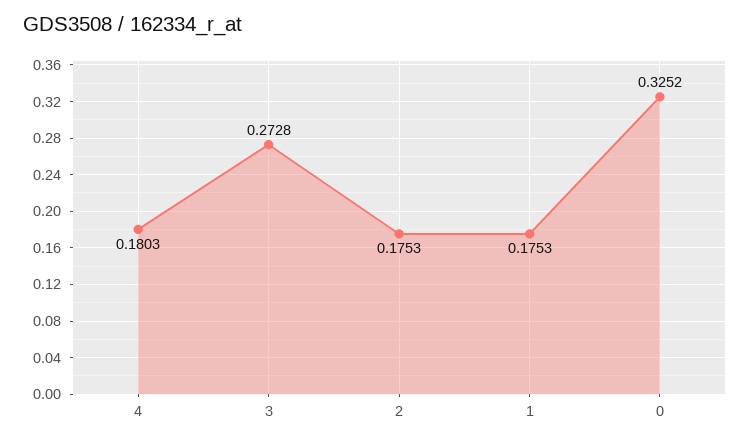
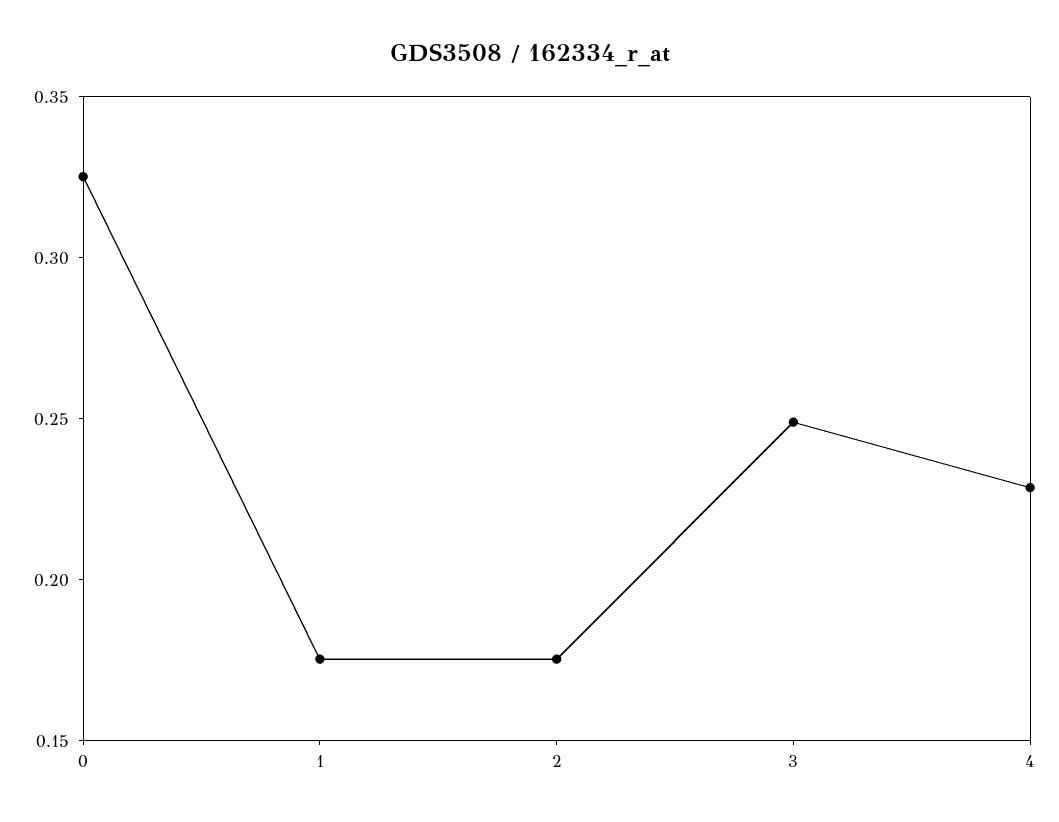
4: 0.1803 -> 0.23
3: 0.2728 -> 0.25

